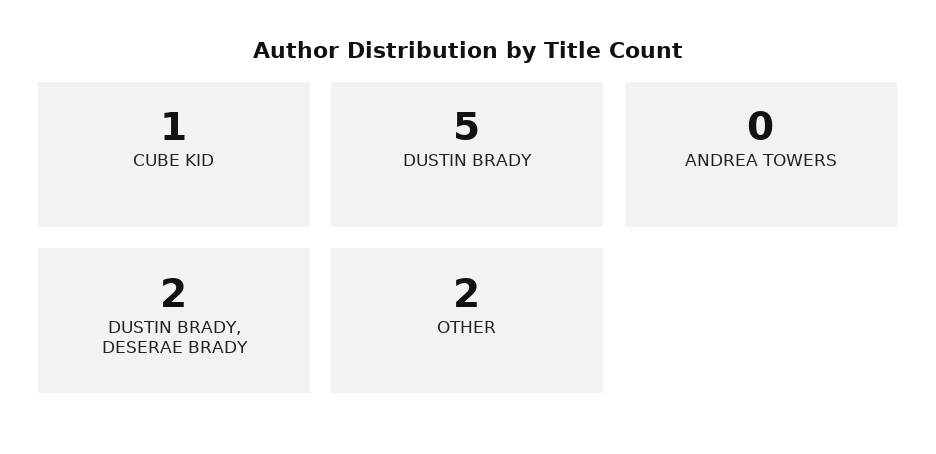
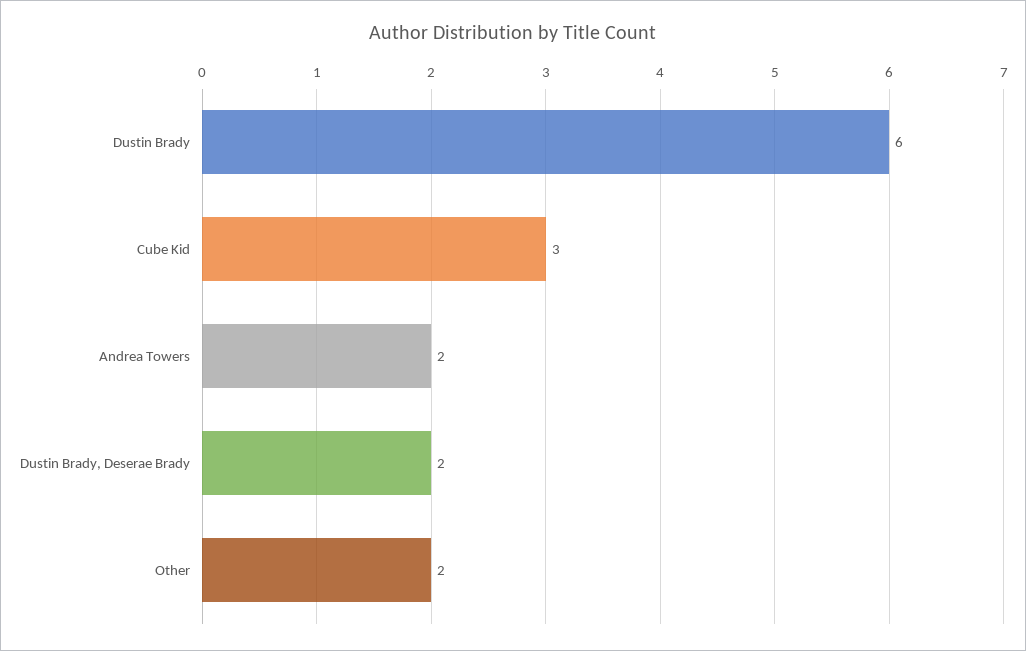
CUBE KID: 1 -> 3
DUSTIN BRADY: 5 -> 6
ANDREA TOWERS: 0 -> 2

